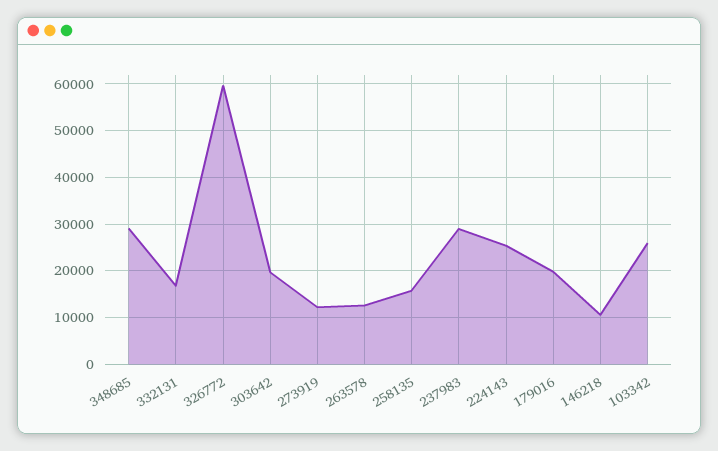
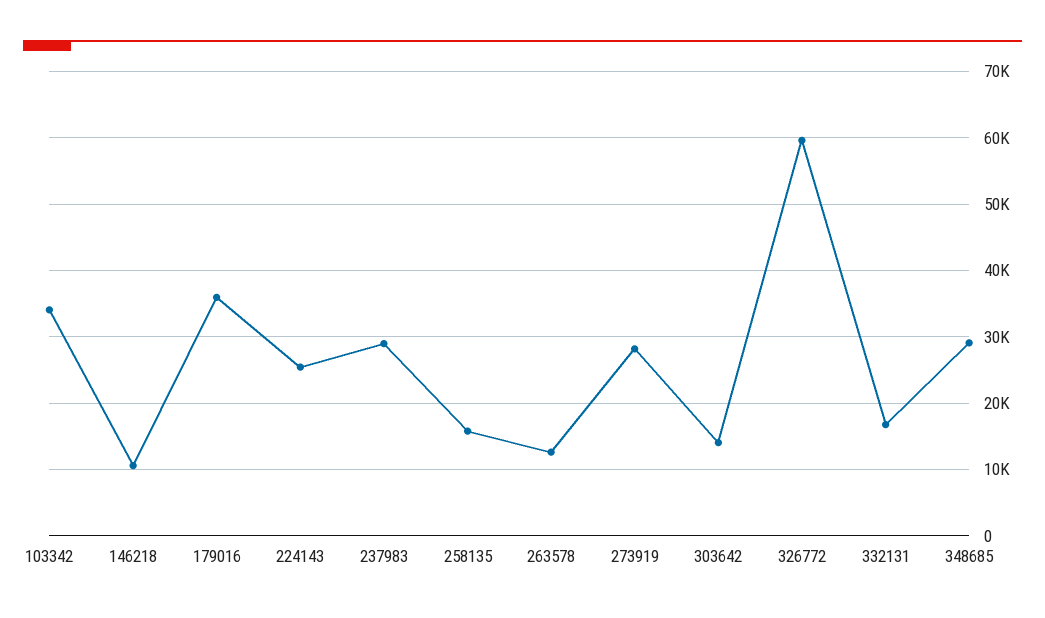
303642: 20000 -> 14000
273919: 12000 -> 28000
179016: 20000 -> 36000
103342: 26000 -> 34000

